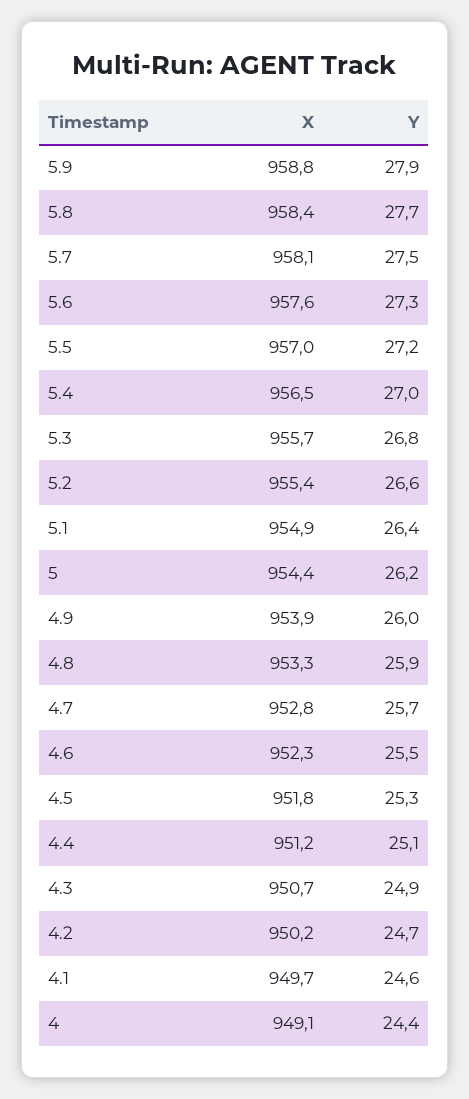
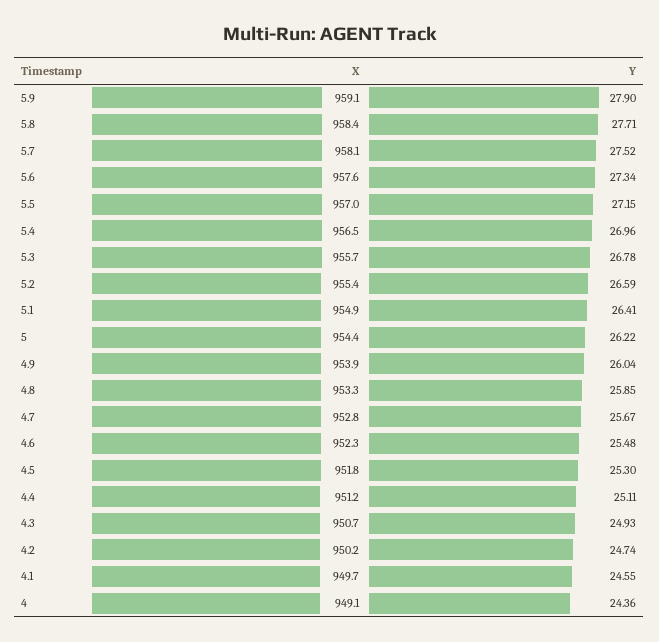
X, 5.9: 958.8 -> 959.1

